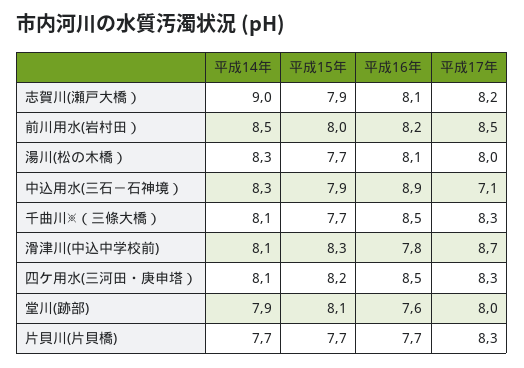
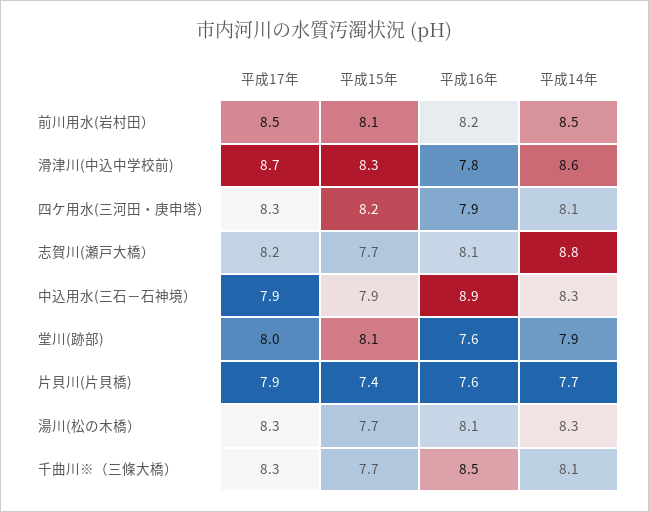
平成14年, 志賀川(瀬戸大橋）: 9 -> 8.8
平成15年, 志賀川(瀬戸大橋）: 7.9 -> 7.7
平成15年, 前川用水(岩村田）: 8 -> 8.1
平成17年, 湯川(松の木橋）: 8 -> 8.3
平成17年, 中込用水(三石－石神境）: 7.1 -> 7.9
平成14年, 滑津川(中込中学校前): 8.1 -> 8.6
平成16年, 四ケ用水(三河田・庚申塔）: 8.5 -> 7.9
平成15年, 片貝川(片貝橋): 7.7 -> 7.4
平成16年, 片貝川(片貝橋): 7.7 -> 7.6
平成17年, 片貝川(片貝橋): 8.3 -> 7.9

